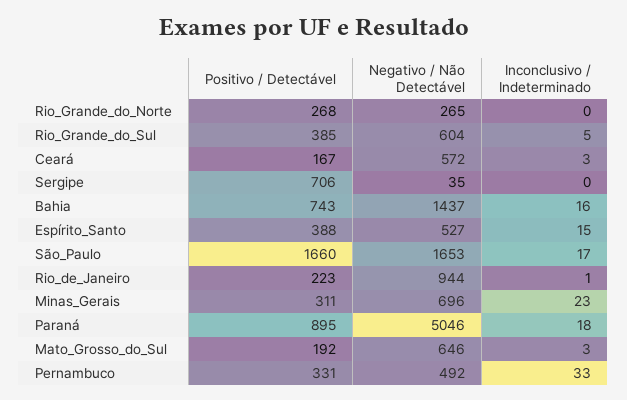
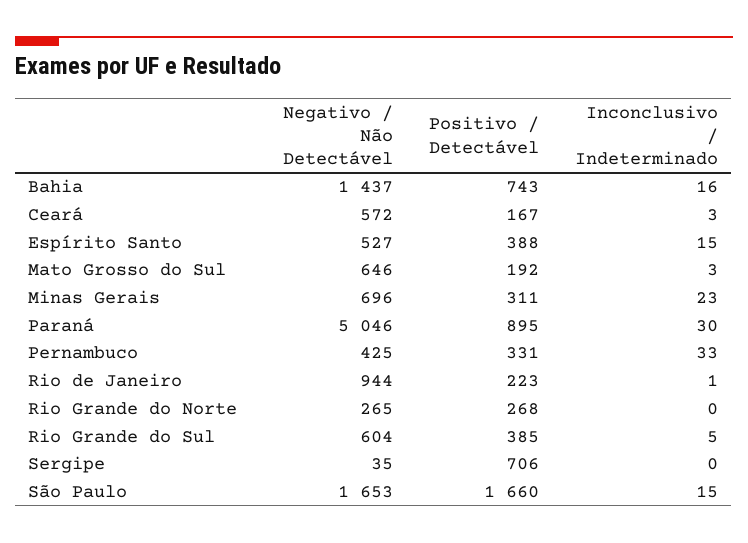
Inconclusivo / Indeterminado, São_Paulo: 17 -> 15
Inconclusivo / Indeterminado, Paraná: 18 -> 30
Negativo / Não Detectável, Pernambuco: 492 -> 425

